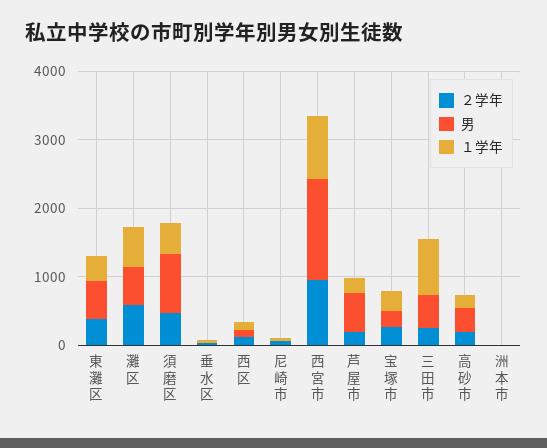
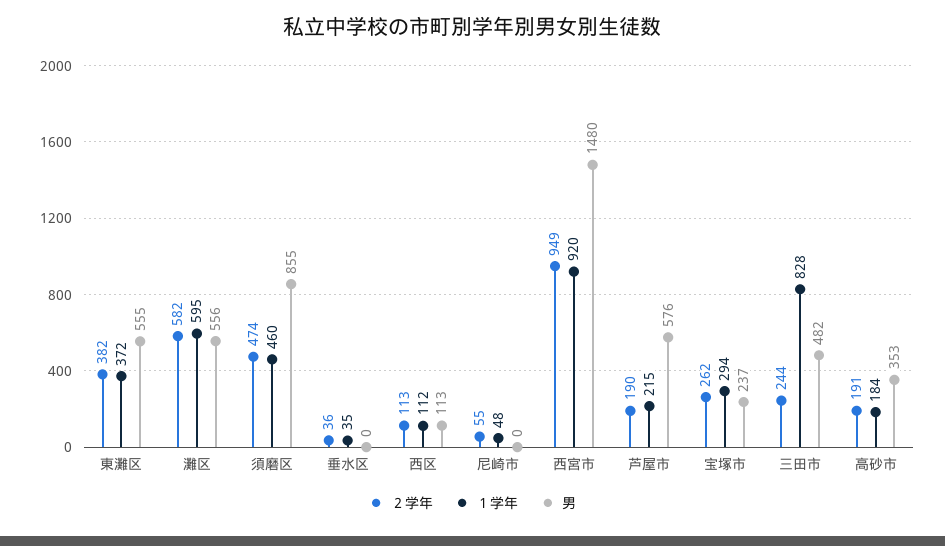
２学年, 洲本市: 0 -> none
男, 洲本市: 0 -> none
１学年, 洲本市: 0 -> none

